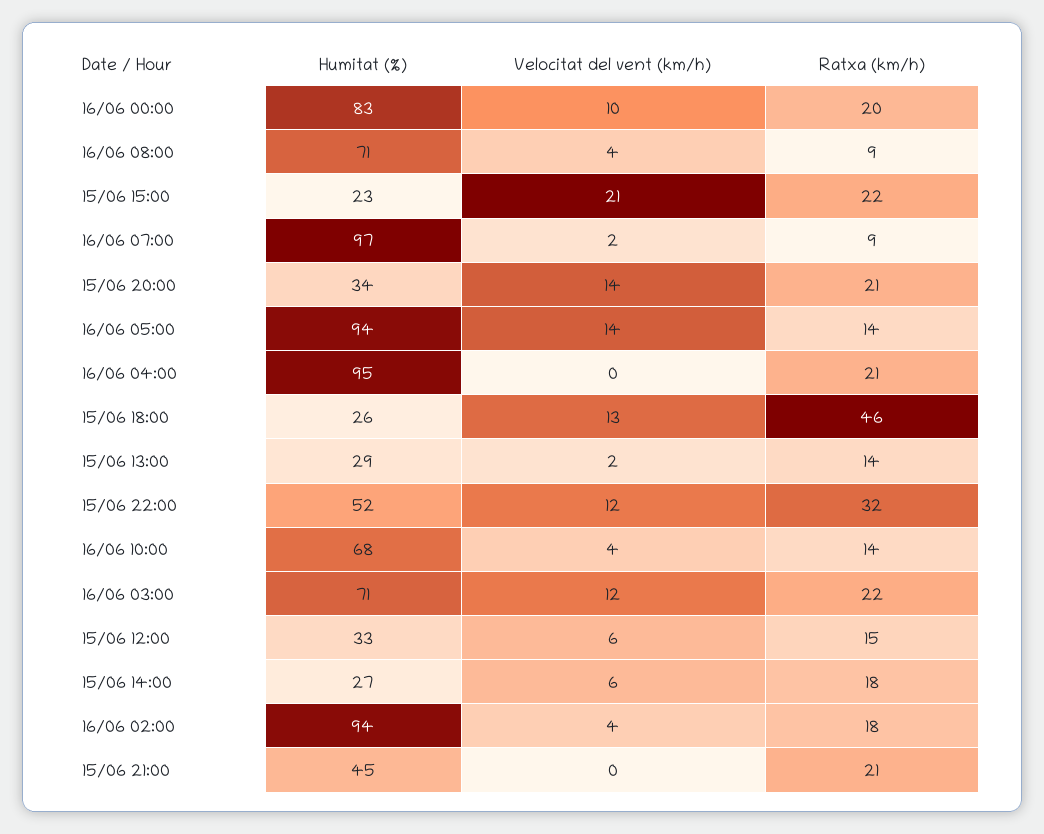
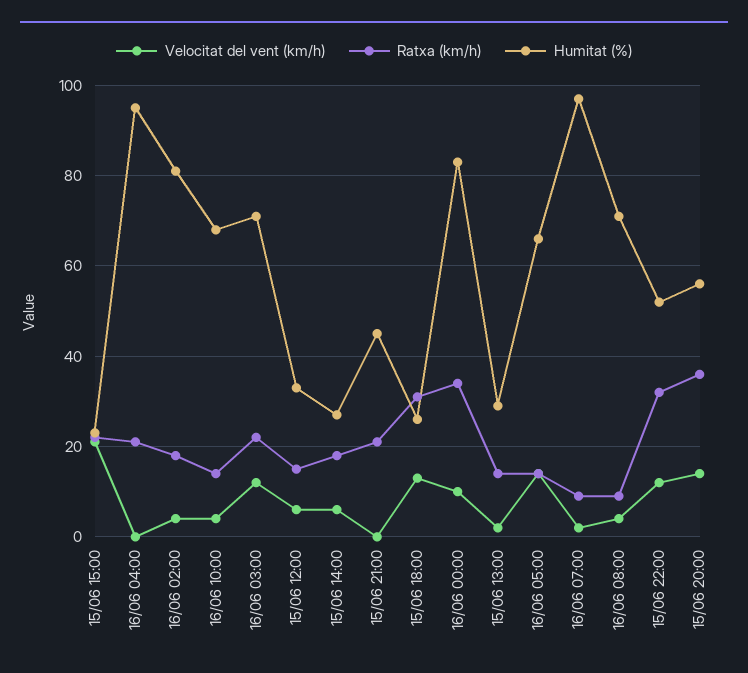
Ratxa (km/h), 16/06 00:00: 20 -> 35
Humitat (%), 15/06 20:00: 34 -> 55
Ratxa (km/h), 15/06 20:00: 21 -> 35
Humitat (%), 16/06 05:00: 94 -> 65
Ratxa (km/h), 15/06 18:00: 46 -> 30
Humitat (%), 16/06 02:00: 94 -> 80

